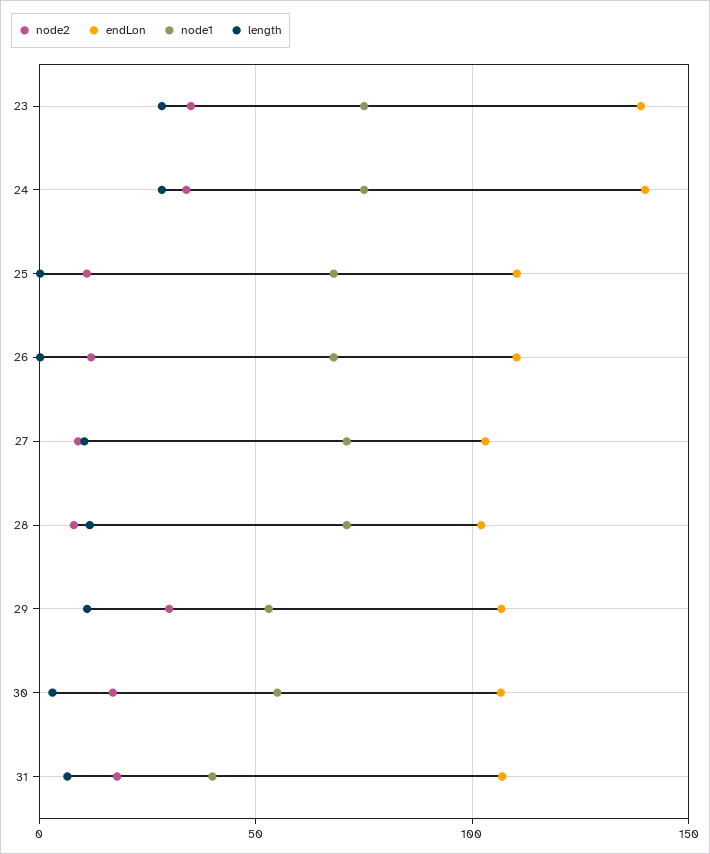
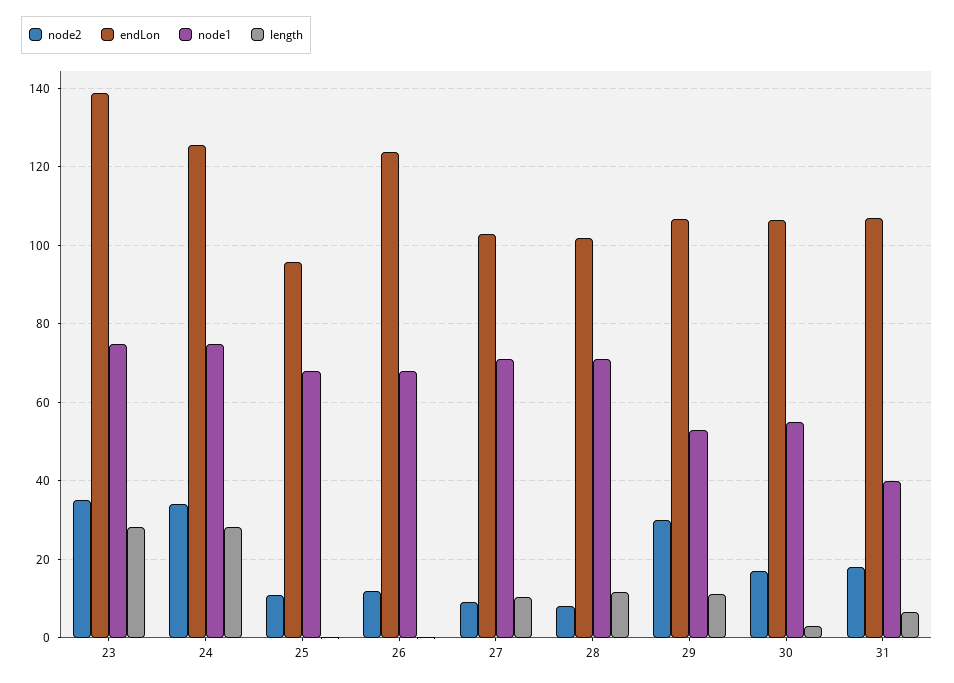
endLon, 24: 140 -> 126
endLon, 25: 110 -> 96
endLon, 26: 110 -> 124

